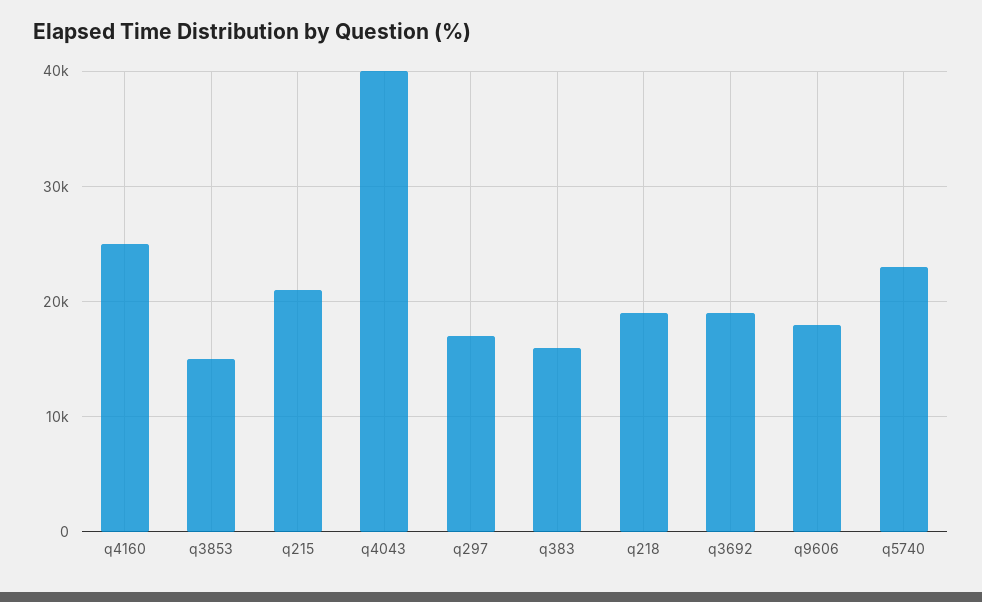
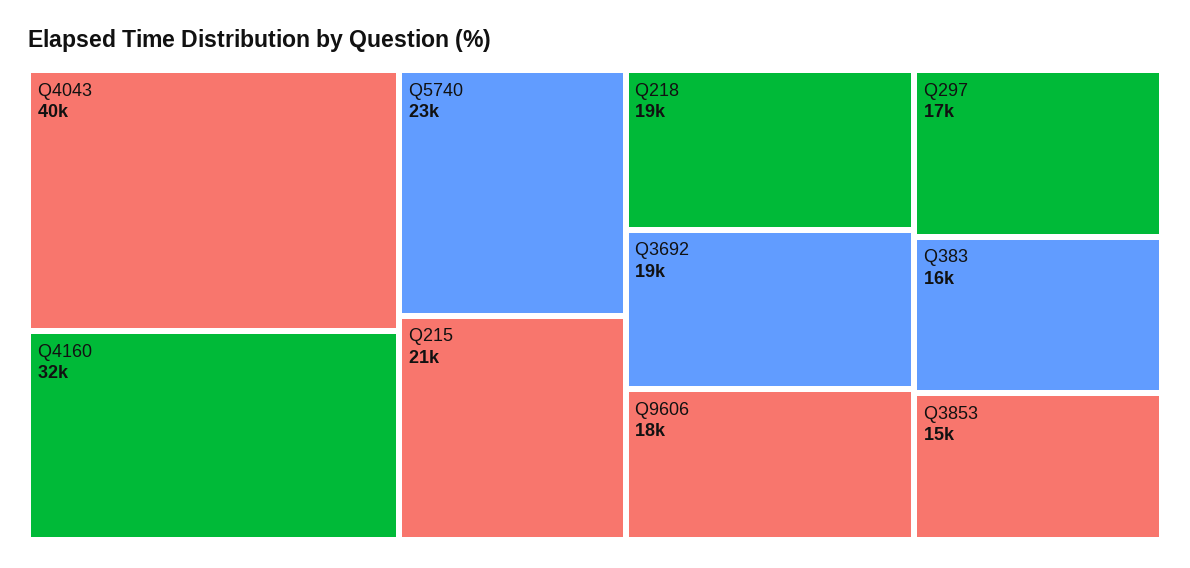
q4160: 25000 -> 32000

